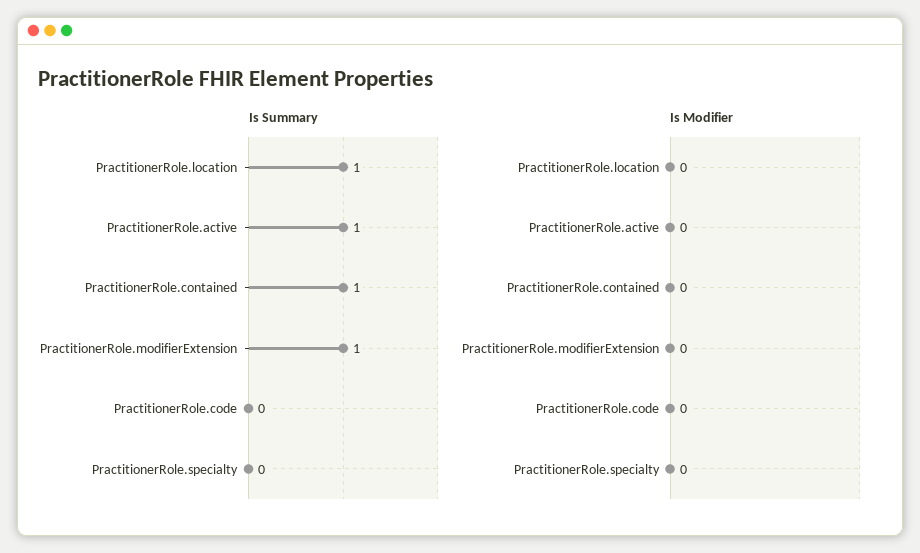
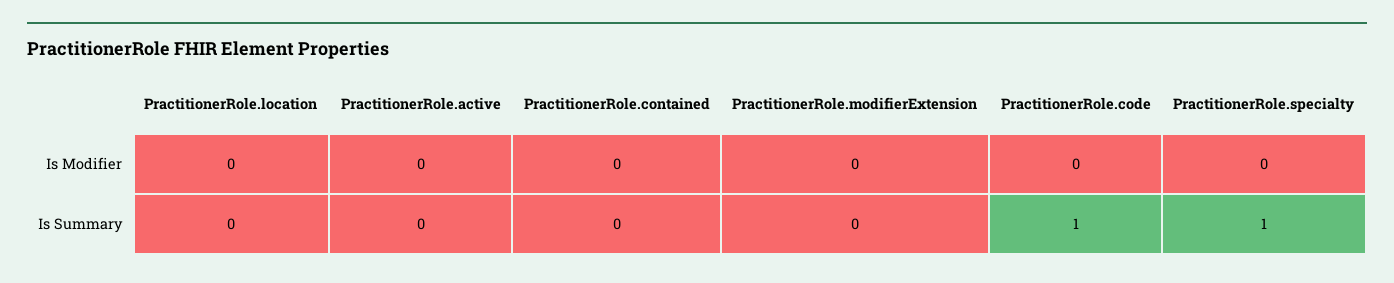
Is Summary, PractitionerRole.location: 1 -> 0
Is Summary, PractitionerRole.active: 1 -> 0
Is Summary, PractitionerRole.contained: 1 -> 0
Is Summary, PractitionerRole.modifierExtension: 1 -> 0
Is Summary, PractitionerRole.code: 0 -> 1
Is Summary, PractitionerRole.specialty: 0 -> 1

